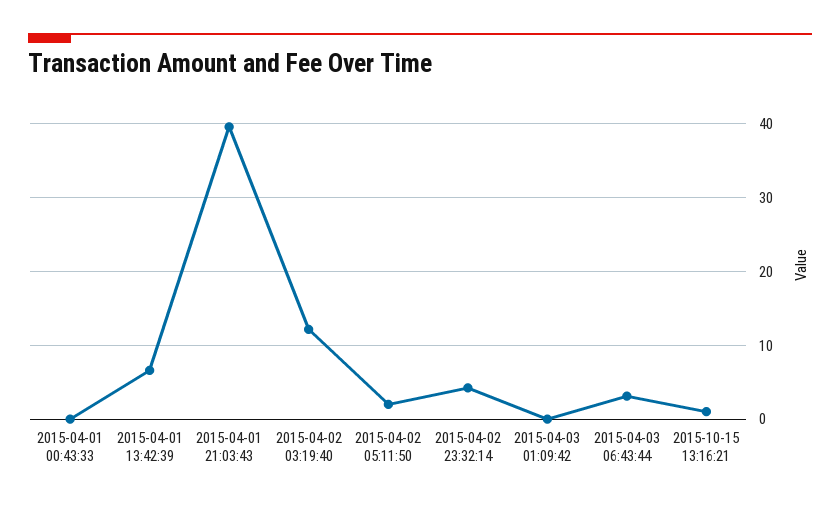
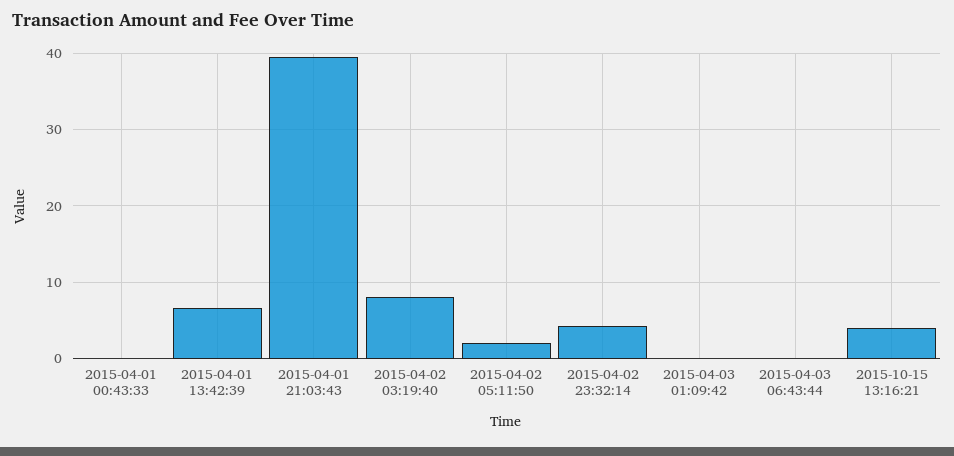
2015-04-02 03:19:40: 12 -> 8
2015-04-03 06:43:44: 3 -> 0
2015-10-15 13:16:21: 1 -> 4

